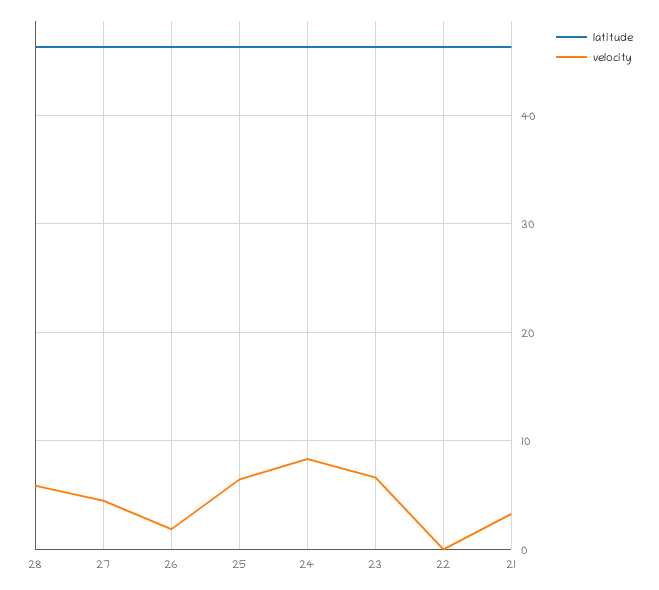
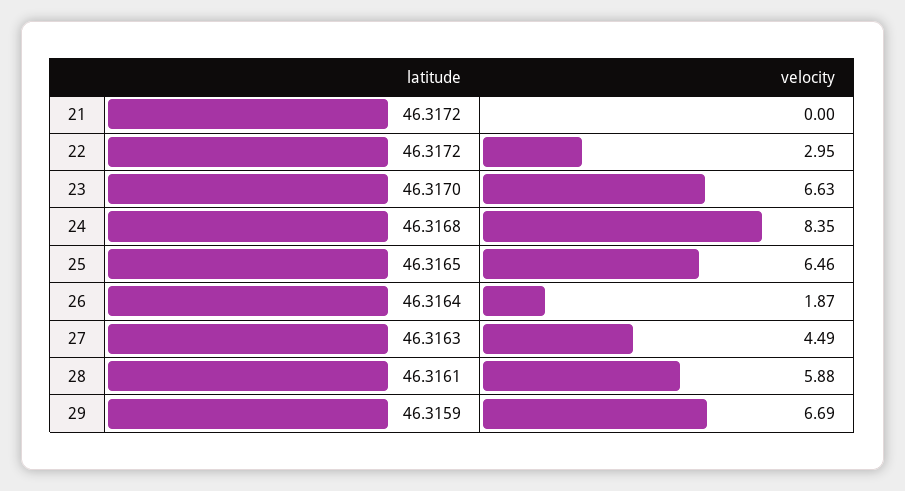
velocity, 22: 0 -> 2.95
velocity, 21: 3 -> 0
latitude, 29: none -> 46.3159
velocity, 29: none -> 6.69

